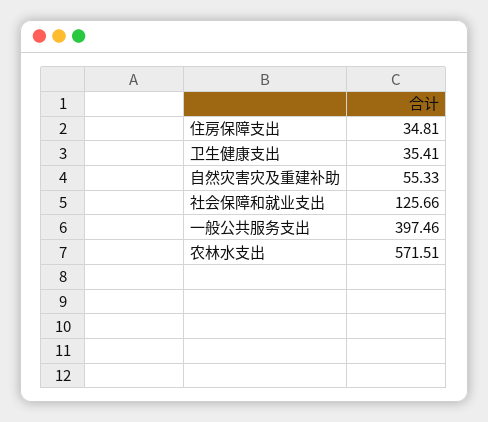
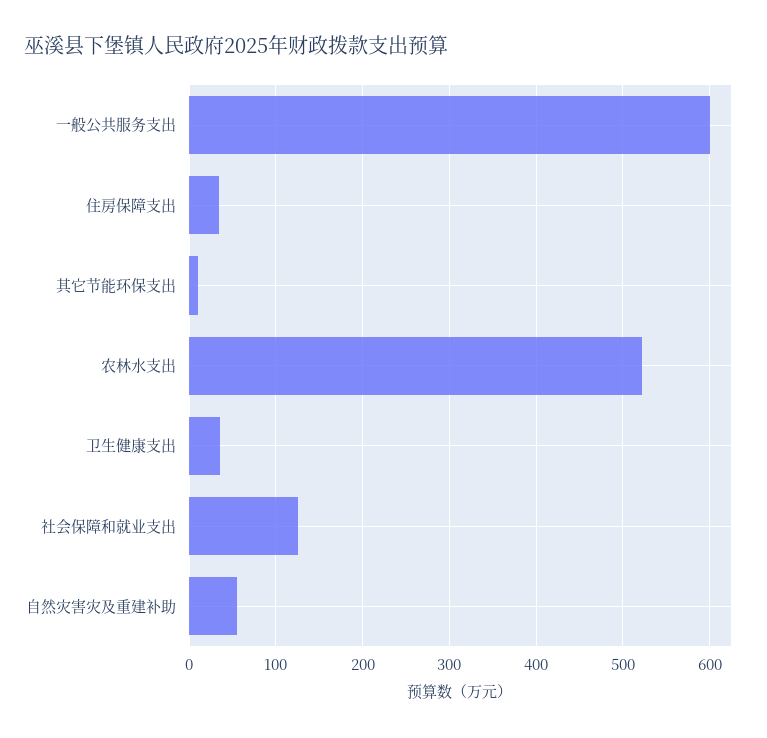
一般公共服务支出: 397.46 -> 600
农林水支出: 571.51 -> 520
其它节能环保支出: none -> 10

